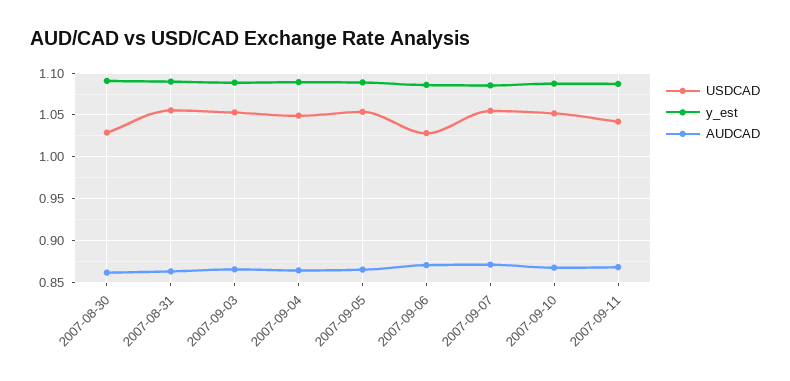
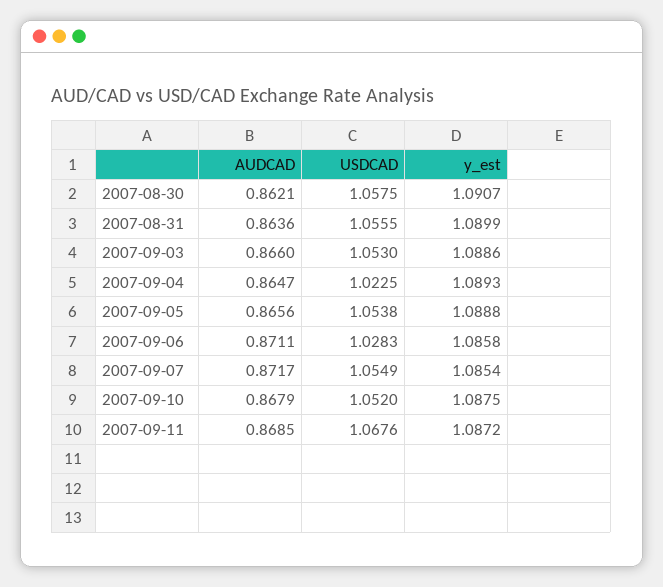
USDCAD, 2007-08-30: 1.03 -> 1.0575
USDCAD, 2007-09-04: 1.05 -> 1.0225
USDCAD, 2007-09-11: 1.04 -> 1.0676

